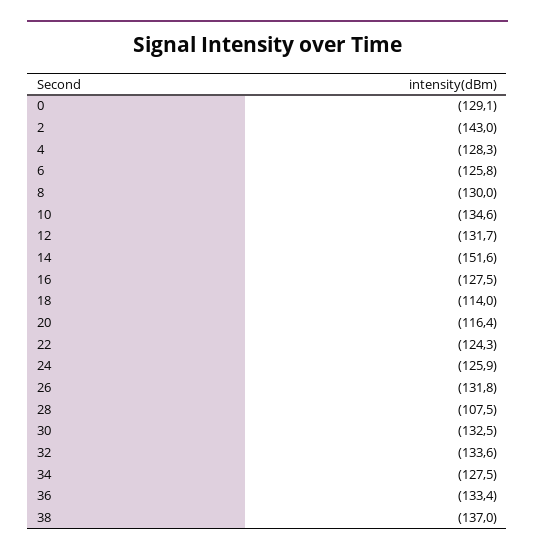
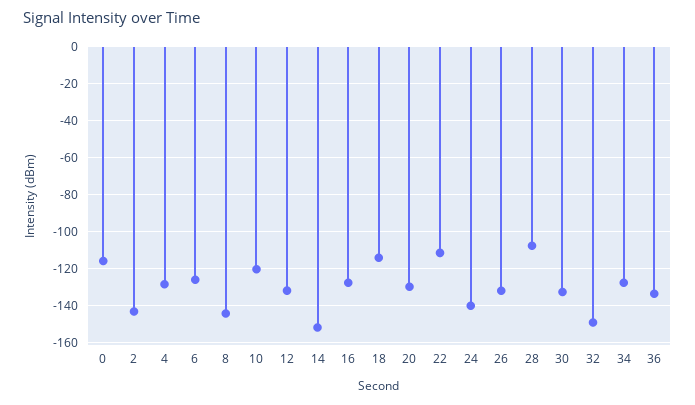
0: -129.1 -> -115
8: -130 -> -145
10: -134.6 -> -120
20: -116.4 -> -130
22: -124.3 -> -110
24: -125.9 -> -140
32: -133.6 -> -150
38: -137 -> none

